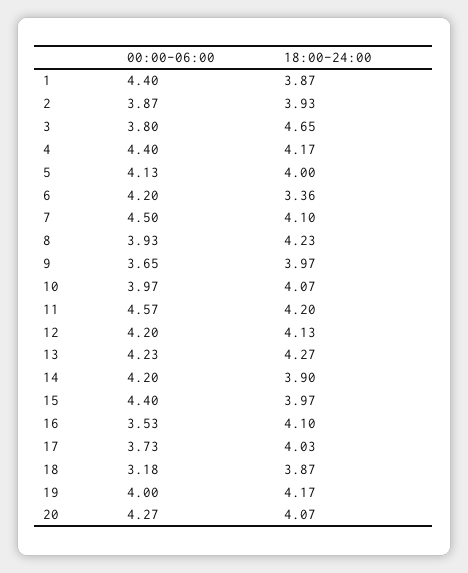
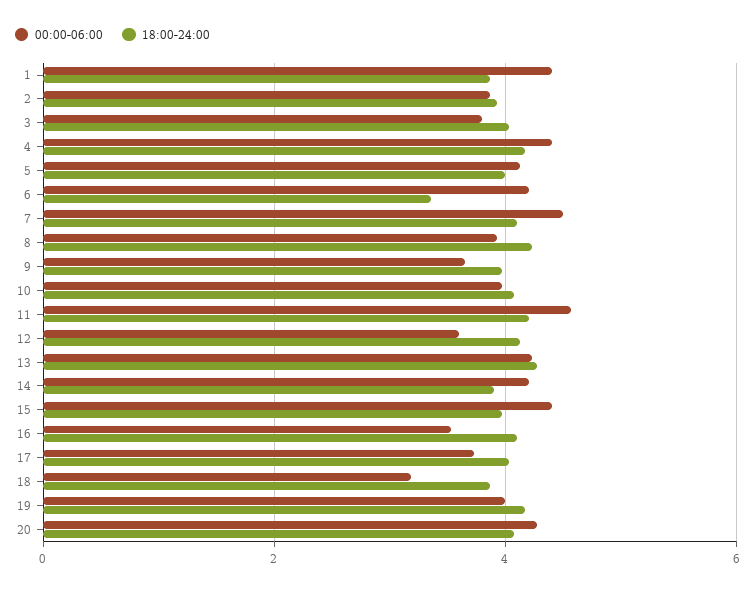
18:00-24:00, 3: 4.65 -> 4
00:00-06:00, 12: 4.2 -> 3.6

